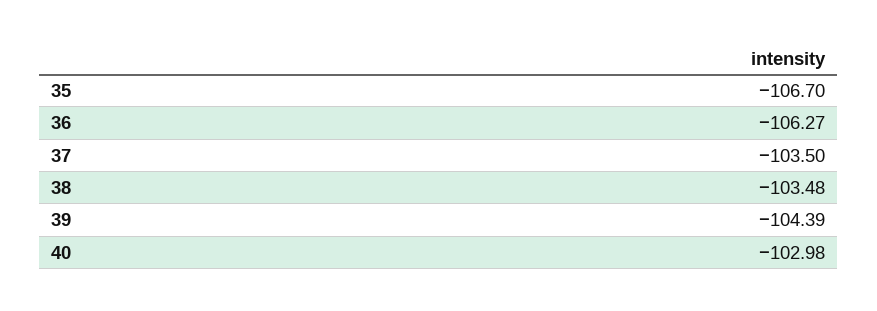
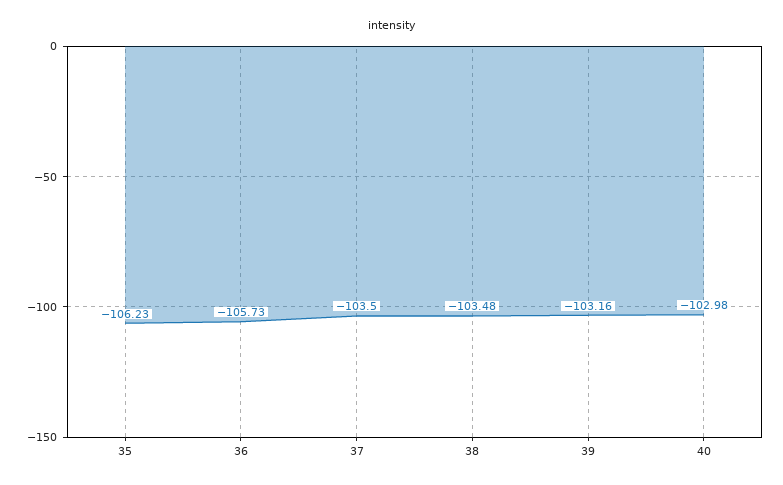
35: -106.7 -> -106.23
36: -106.27 -> -105.73
39: -104.39 -> -103.16

